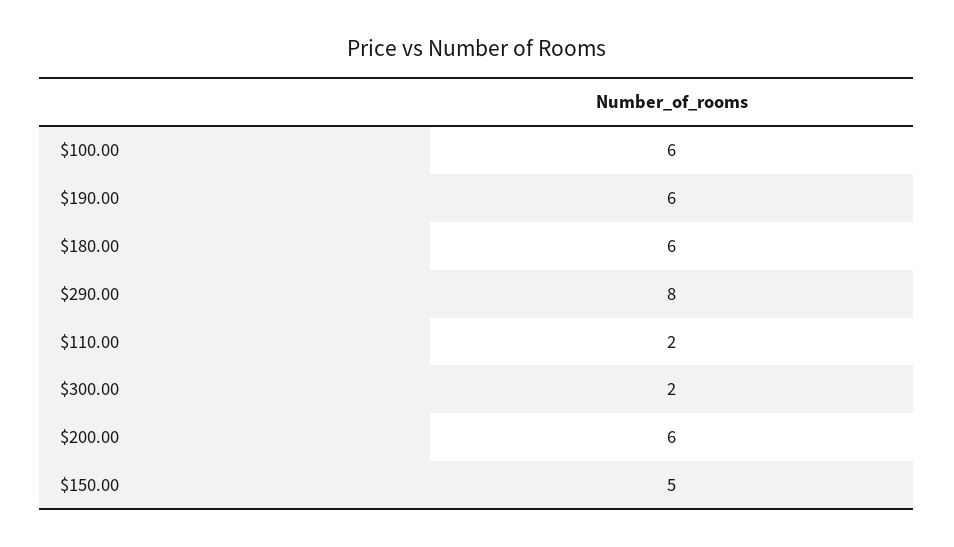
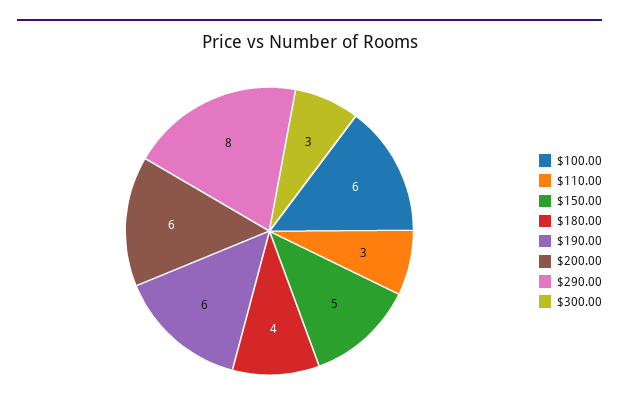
$180.00: 6 -> 4
$110.00: 2 -> 3
$300.00: 2 -> 3

